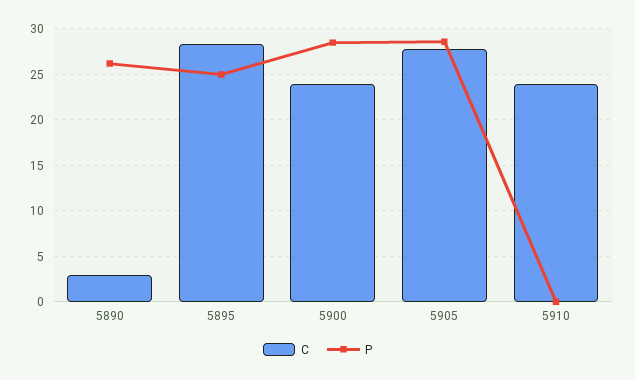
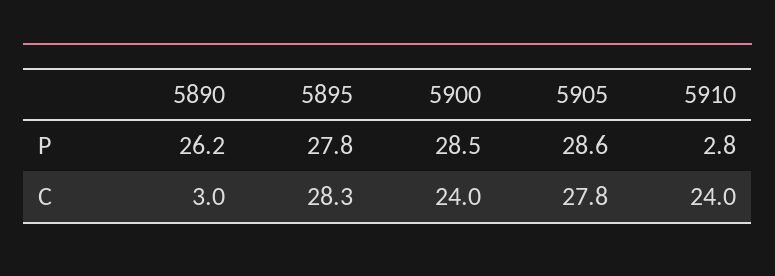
P, 5895: 25 -> 27.8
P, 5910: 0 -> 2.8

